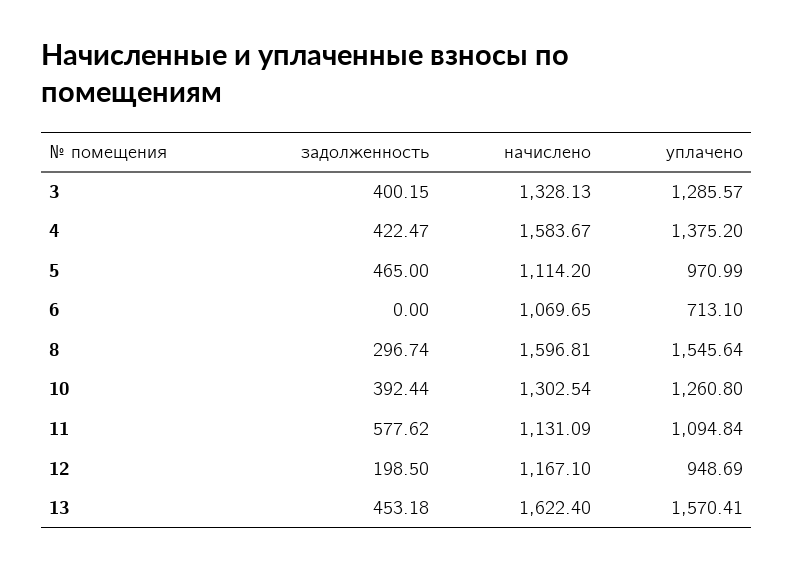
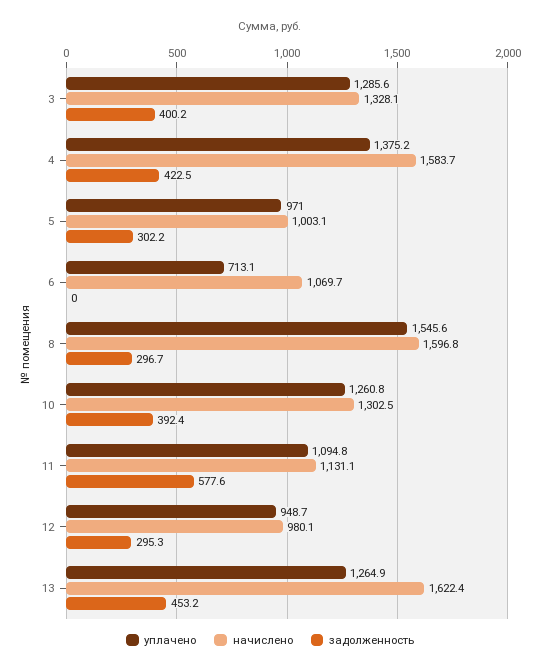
задолженность, 5: 465 -> 302.2
начислено, 5: 1114.2 -> 1003.1
задолженность, 12: 198.5 -> 295.3
начислено, 12: 1167.1 -> 980.1
уплачено, 13: 1570.41 -> 1264.9

